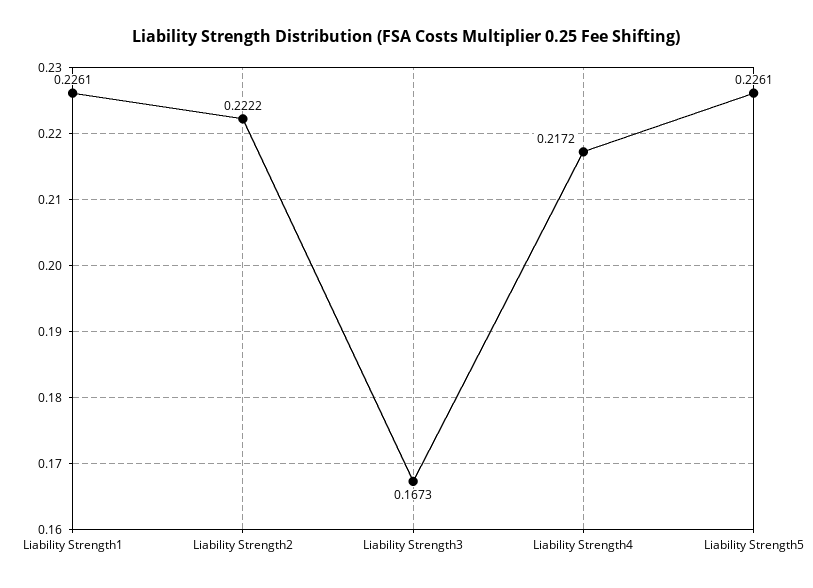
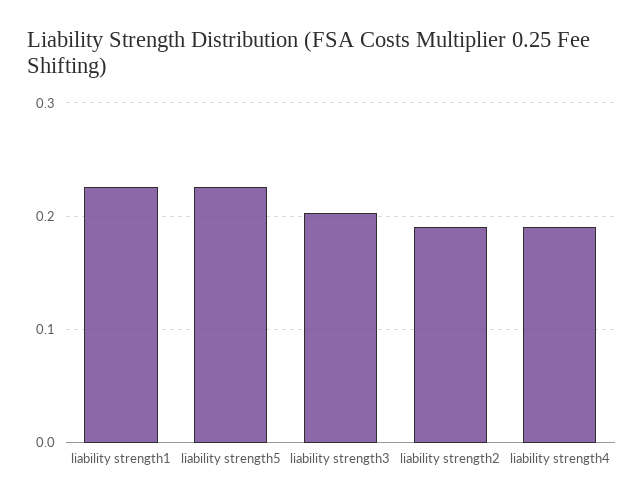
Liability Strength2: 0.2222 -> 0.19
Liability Strength3: 0.1673 -> 0.2
Liability Strength4: 0.2172 -> 0.19

